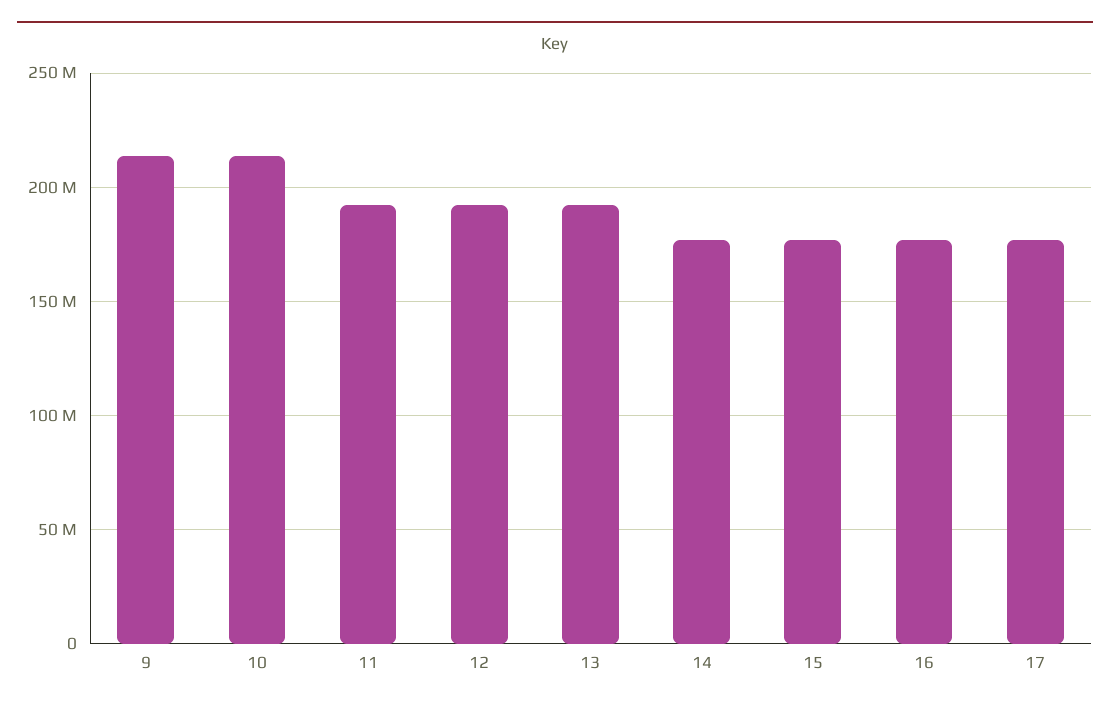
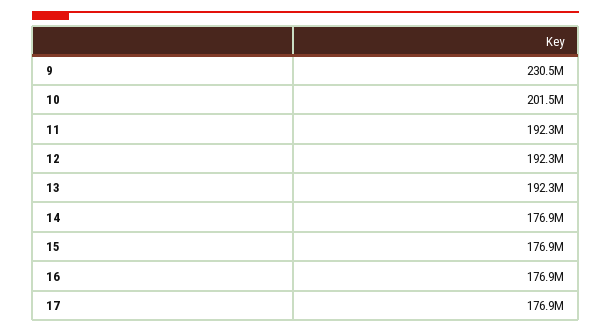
9: 215000000 -> 230500000
10: 215000000 -> 201500000

